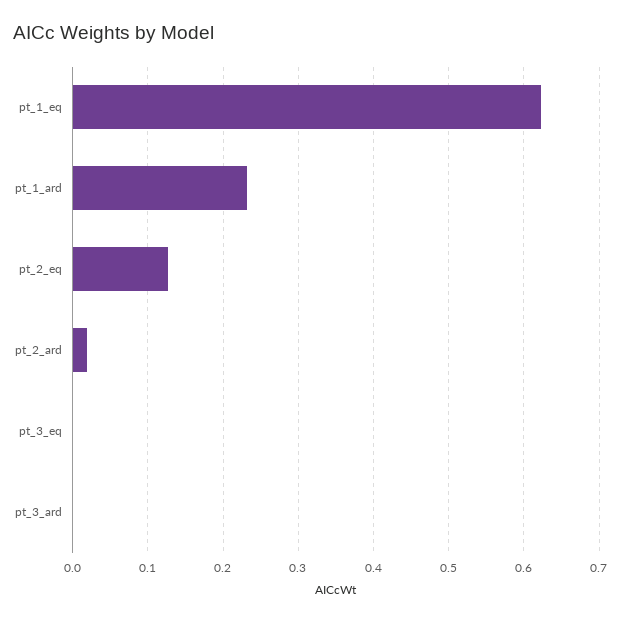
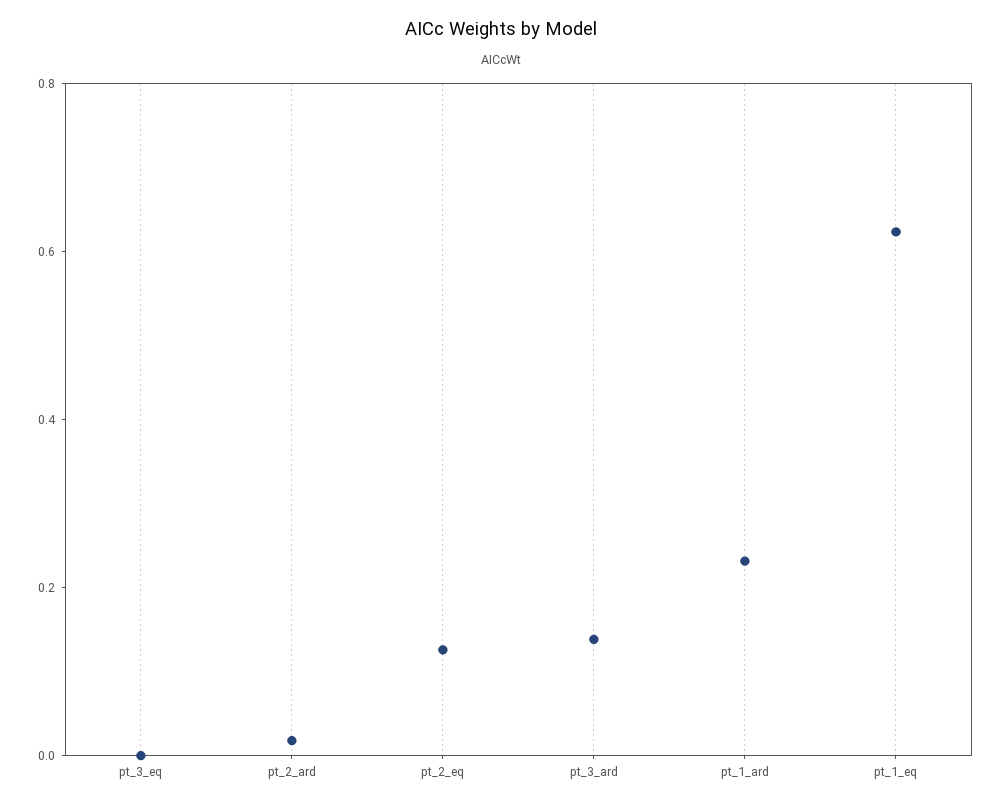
pt_3_ard: 0 -> 0.15

